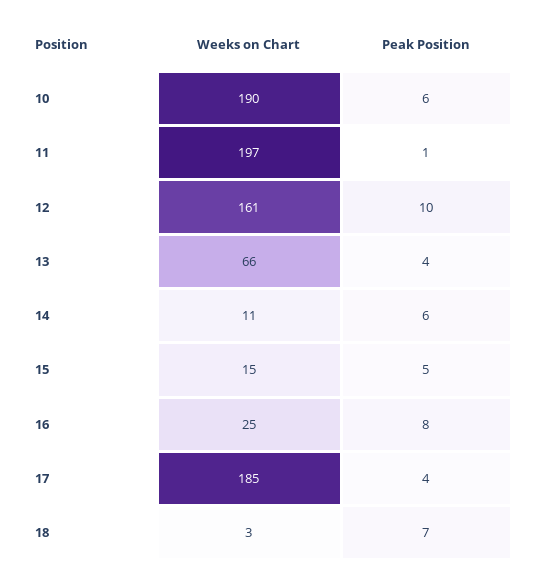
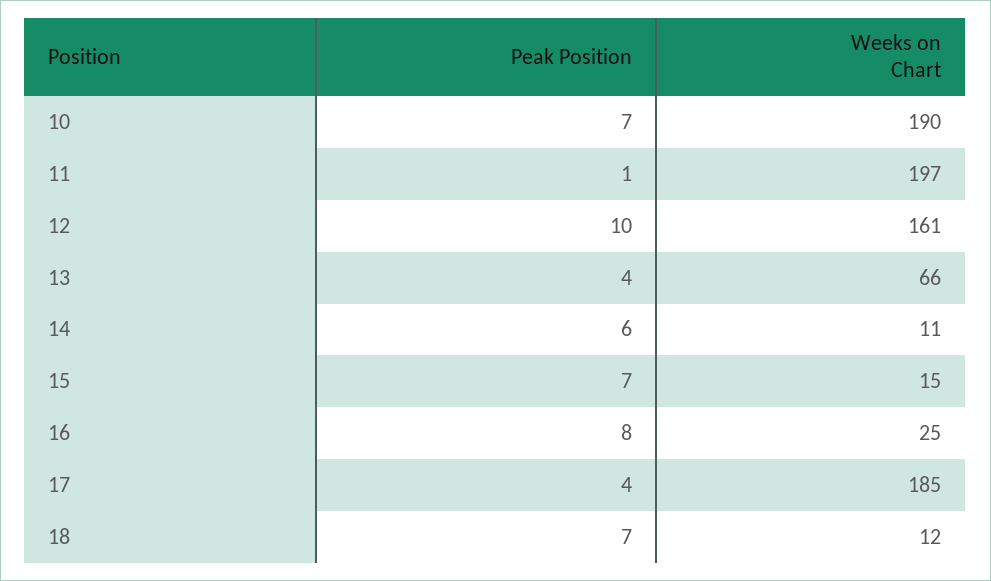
Peak Position, 10: 6 -> 7
Peak Position, 15: 5 -> 7
Weeks on Chart, 18: 3 -> 12

